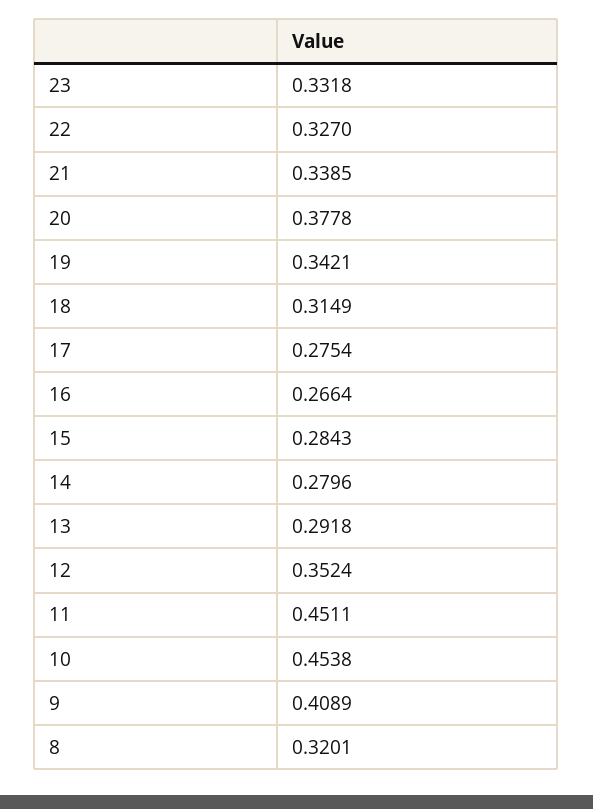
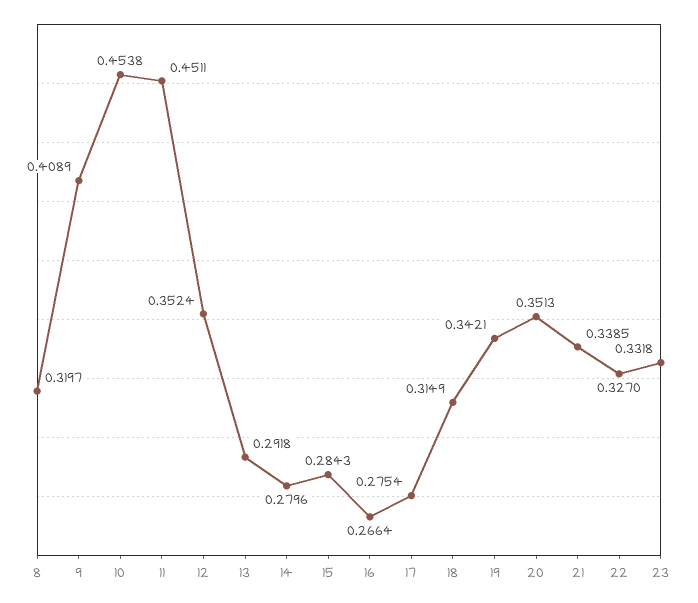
20: 0.3778 -> 0.3513
8: 0.3201 -> 0.3197

